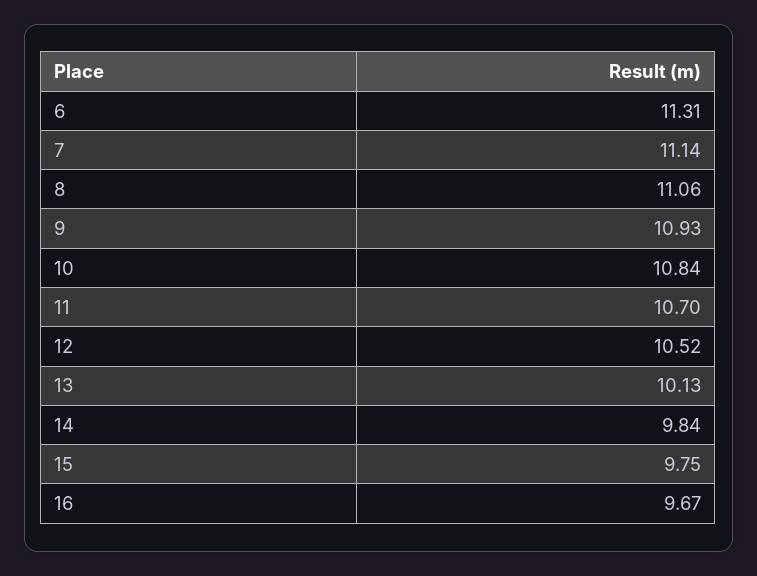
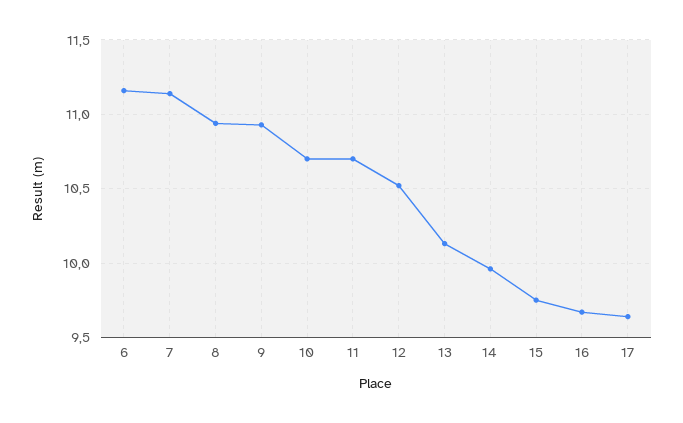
6: 11.31 -> 11.15
8: 11.06 -> 10.95
10: 10.84 -> 10.7
14: 9.84 -> 9.95
17: none -> 9.65

